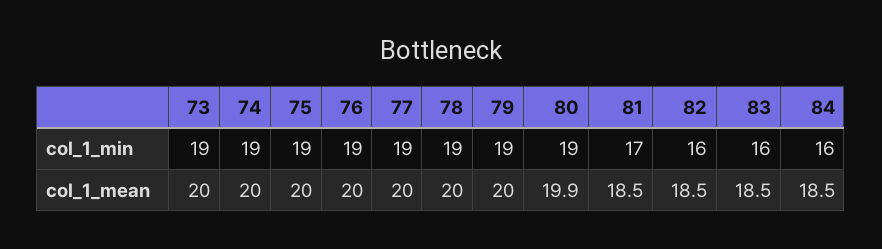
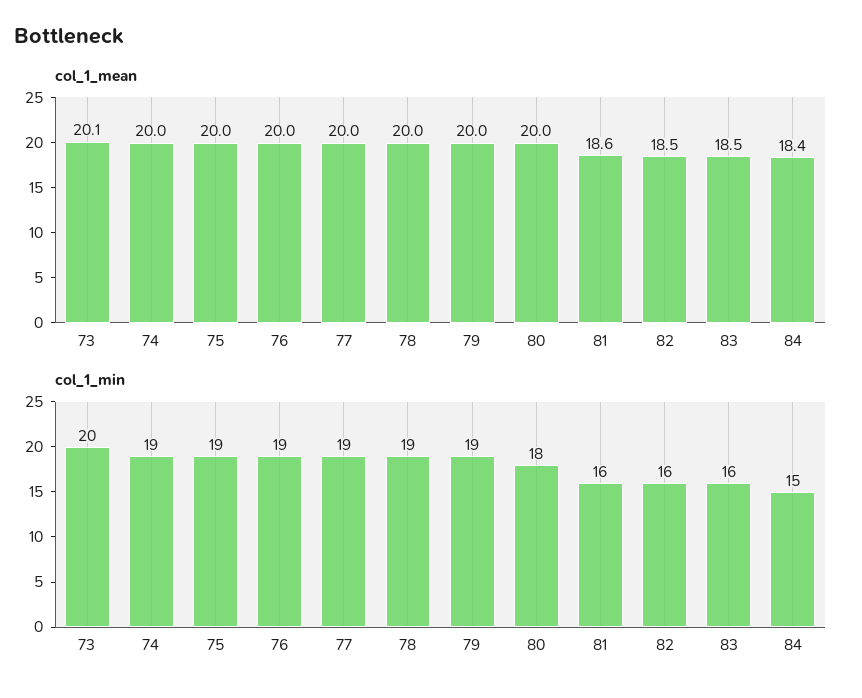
col_1_min, 73: 19 -> 20
col_1_min, 80: 19 -> 18
col_1_min, 81: 17 -> 16
col_1_min, 84: 16 -> 15
col_1_mean, 73: 20 -> 20.1
col_1_mean, 80: 19.9 -> 20
col_1_mean, 81: 18.5 -> 18.6
col_1_mean, 84: 18.5 -> 18.4

